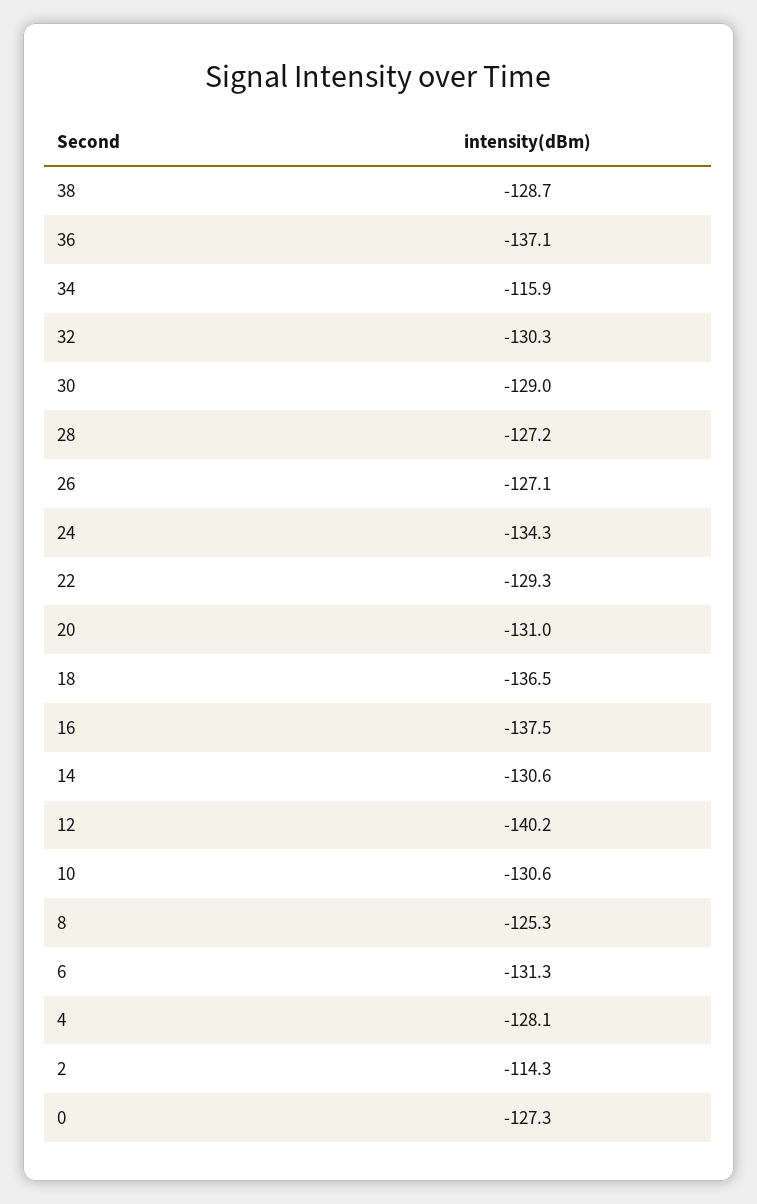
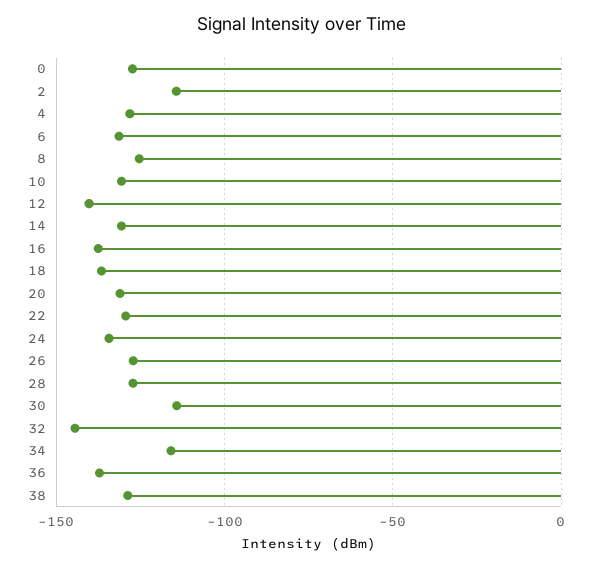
32: -130.3 -> -145
30: -129 -> -115

